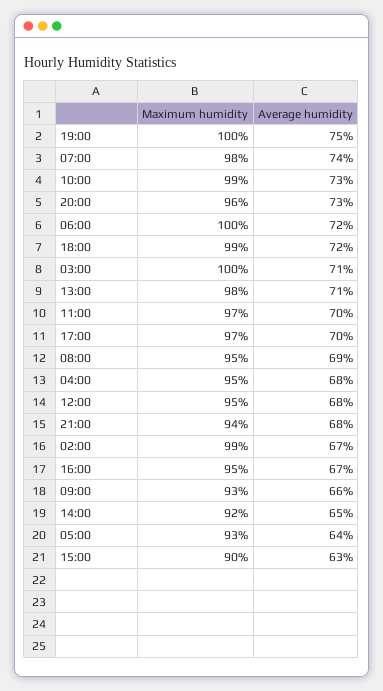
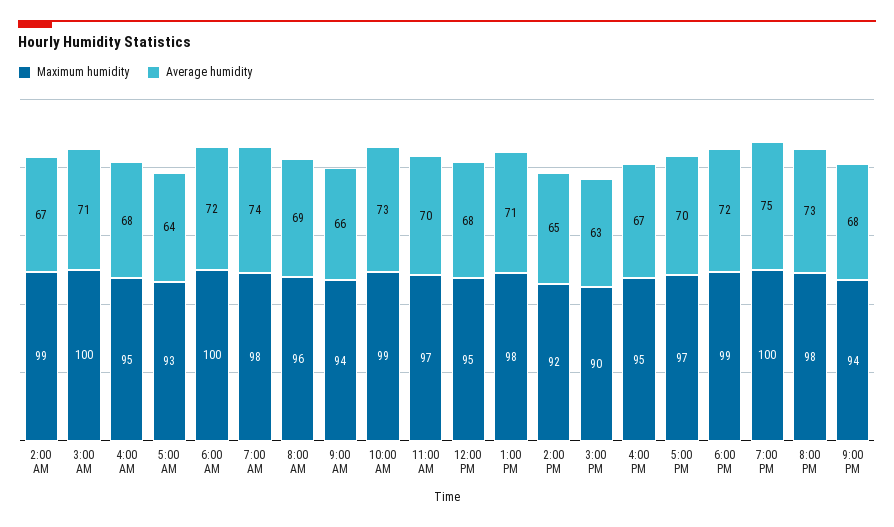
Maximum humidity, 20:00: 96 -> 98
Maximum humidity, 08:00: 95 -> 96
Maximum humidity, 09:00: 93 -> 94

